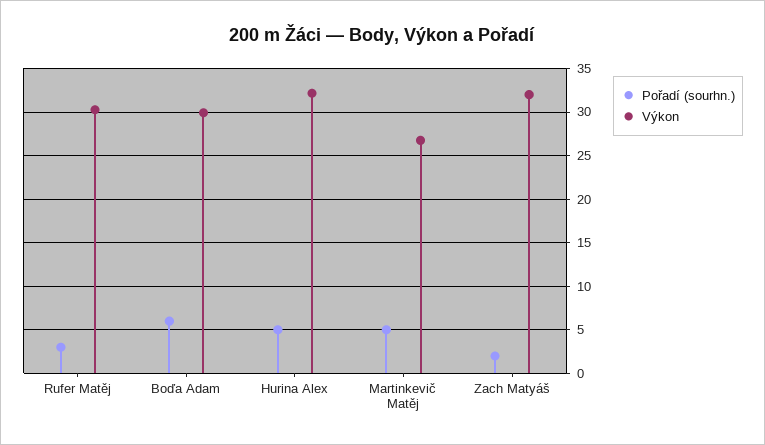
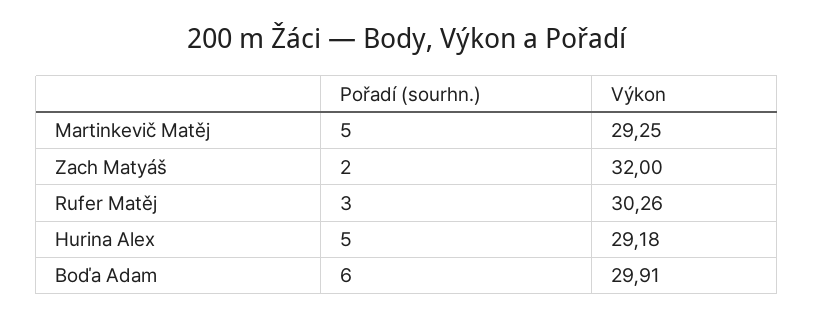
Výkon, Hurina Alex: 32 -> 29.18
Výkon, Martinkevič Matěj: 27 -> 29.25

